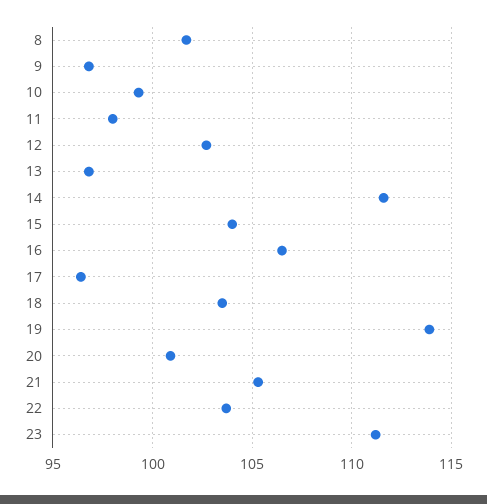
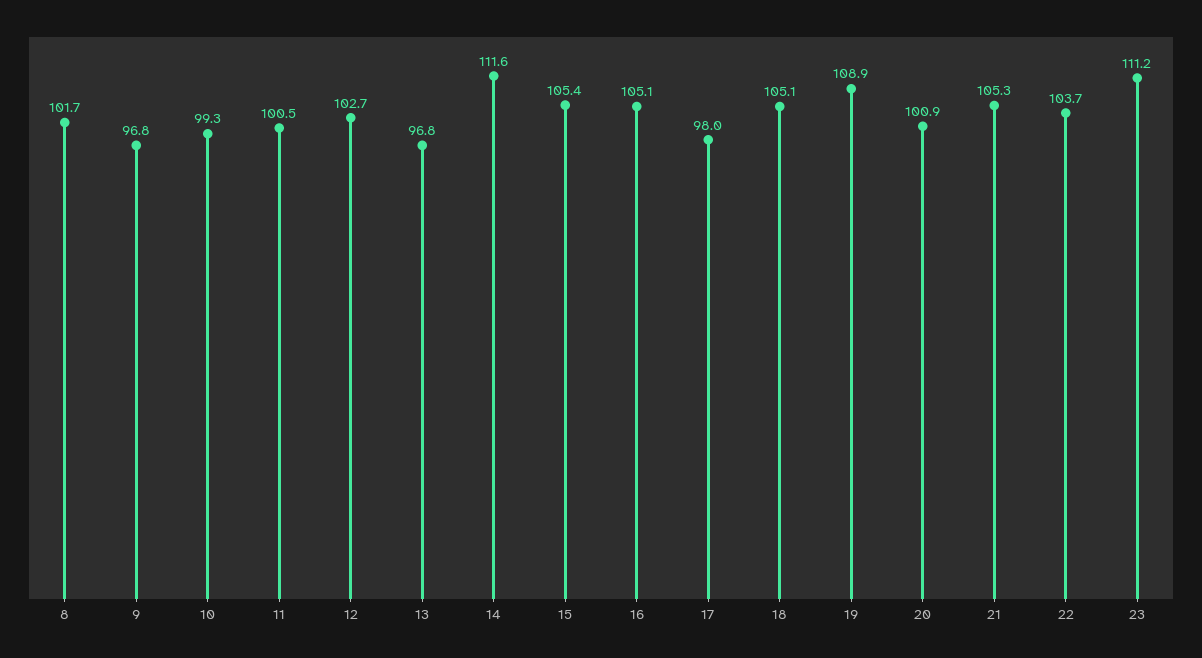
11: 98 -> 100.5
15: 104 -> 105.4
16: 106.5 -> 105.1
17: 96.5 -> 98
18: 103.5 -> 105.1
19: 114 -> 108.9

